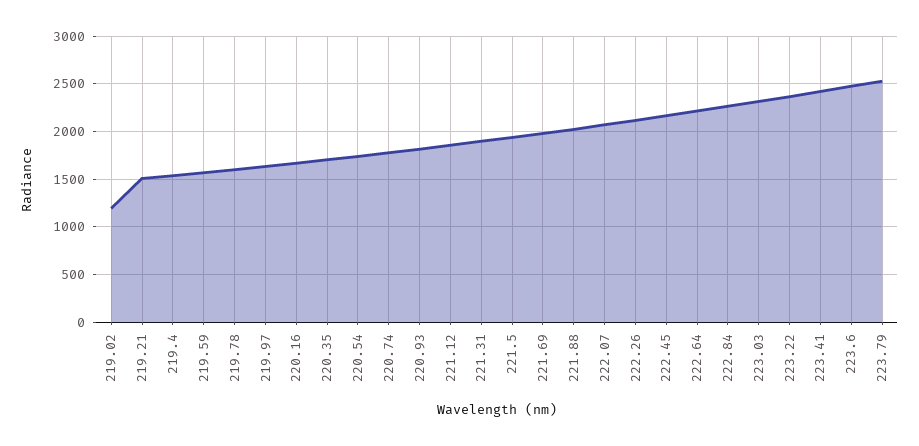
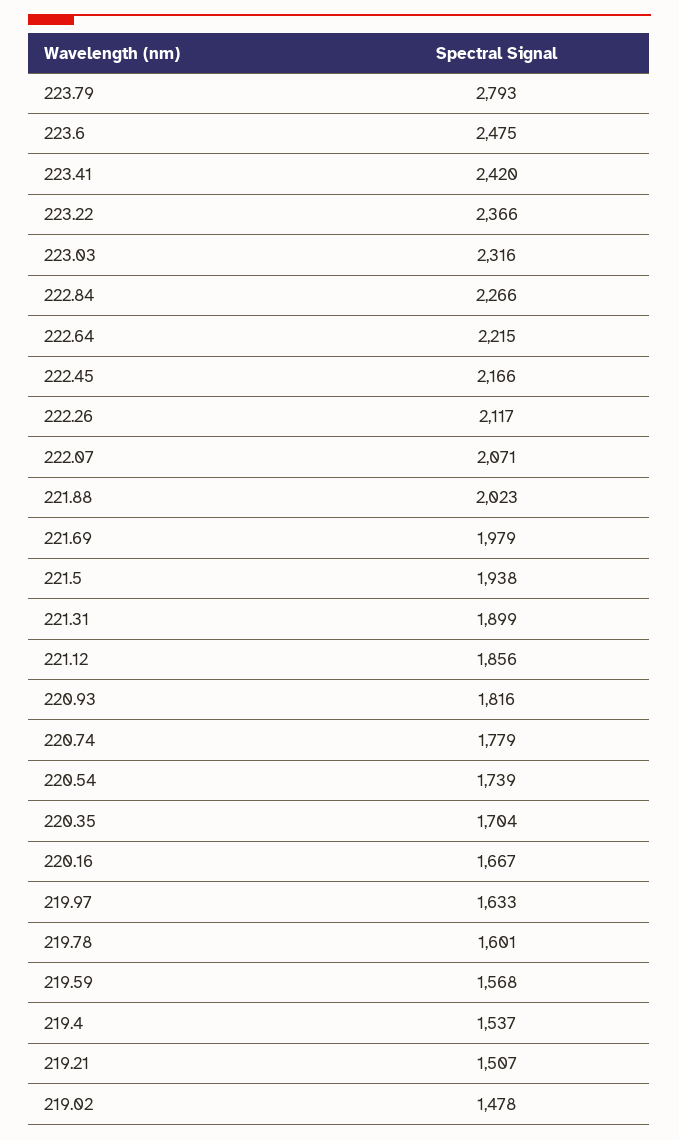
219.02: 1200 -> 1478
223.79: 2500 -> 2793

